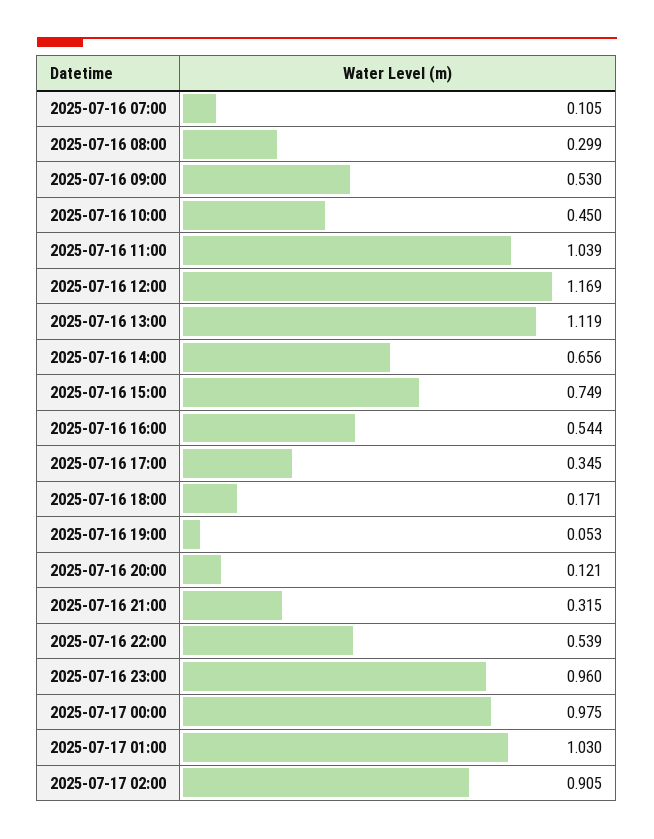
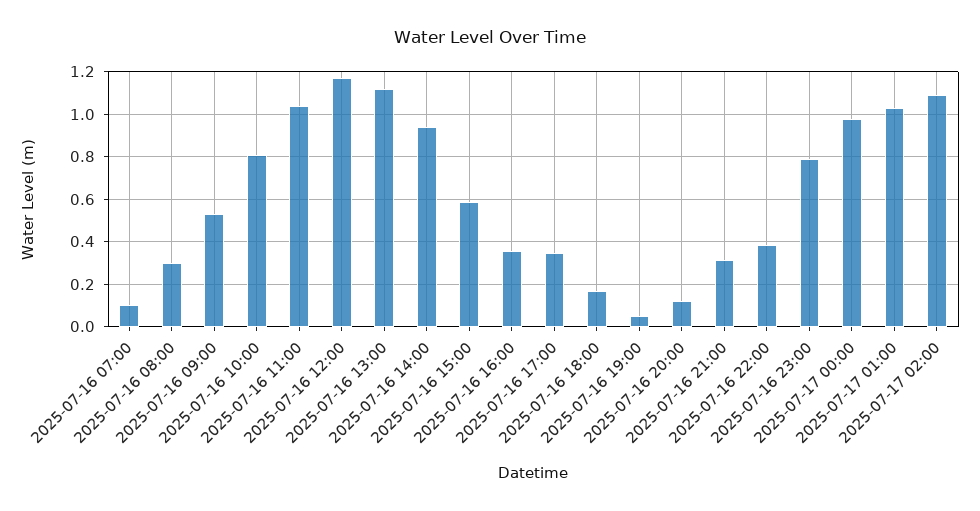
2025-07-16 10:00: 0.45 -> 0.8
2025-07-16 14:00: 0.656 -> 0.95
2025-07-16 15:00: 0.749 -> 0.6
2025-07-16 16:00: 0.544 -> 0.35
2025-07-16 22:00: 0.539 -> 0.4
2025-07-16 23:00: 0.96 -> 0.8
2025-07-17 02:00: 0.905 -> 1.1

